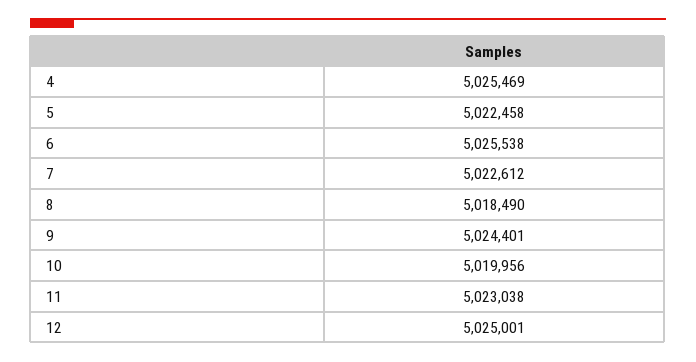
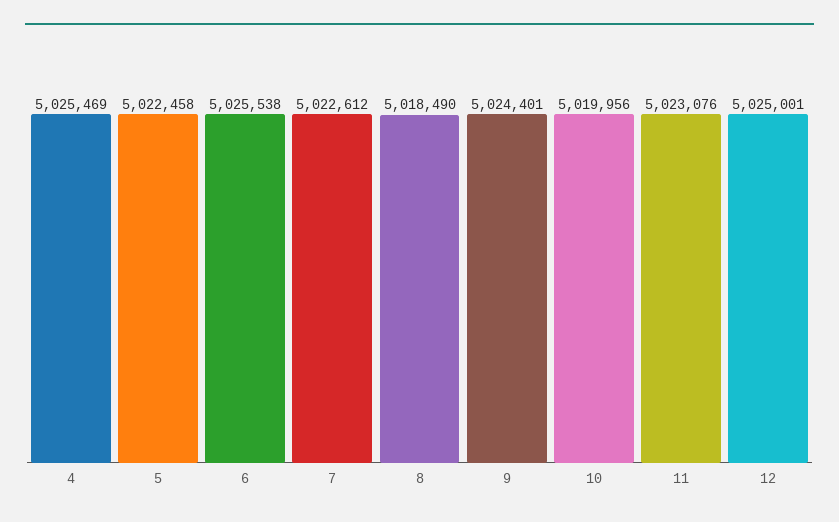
11: 5023038 -> 5023076

